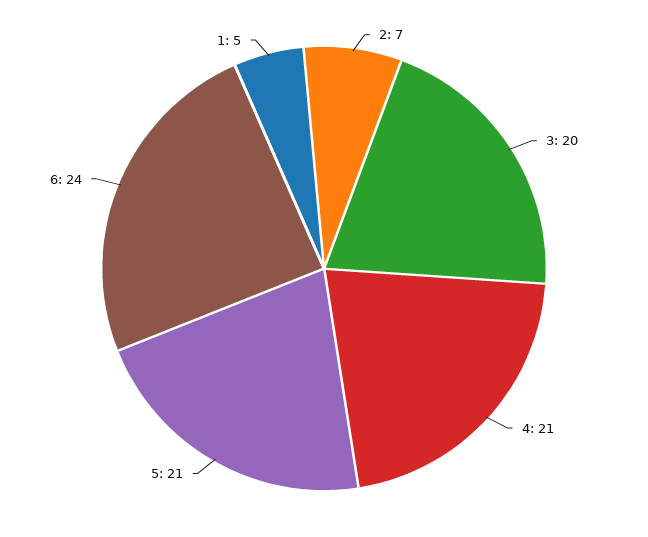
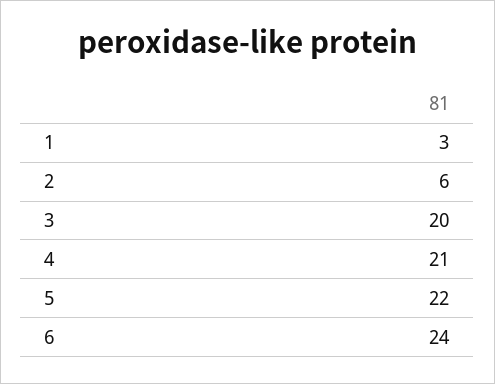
2: 7 -> 6
5: 21 -> 22
1: 5 -> 3

